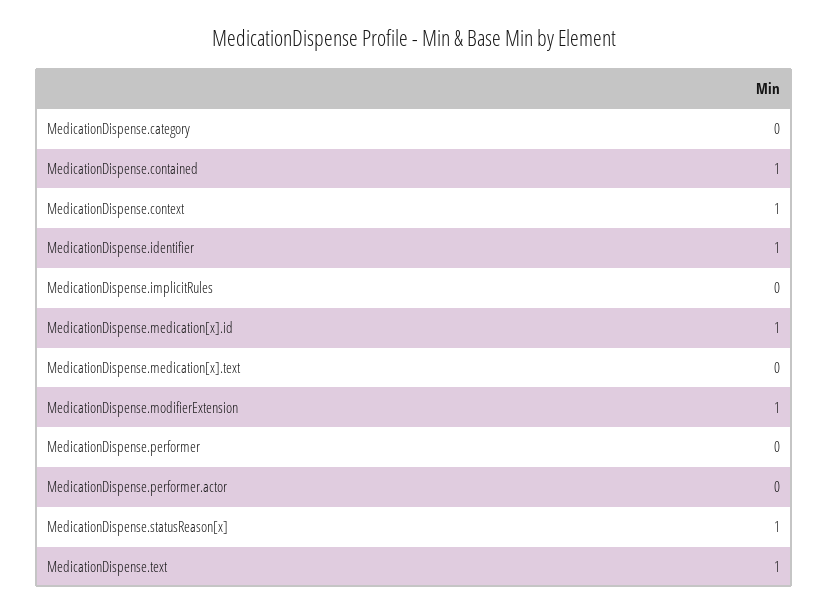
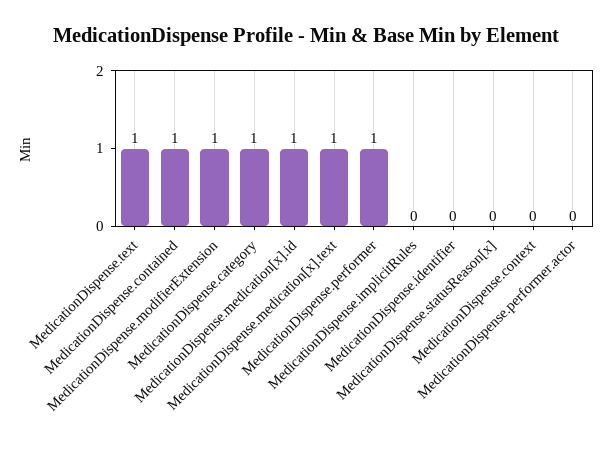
MedicationDispense.category: 0 -> 1
MedicationDispense.context: 1 -> 0
MedicationDispense.identifier: 1 -> 0
MedicationDispense.medication[x].text: 0 -> 1
MedicationDispense.performer: 0 -> 1
MedicationDispense.statusReason[x]: 1 -> 0

